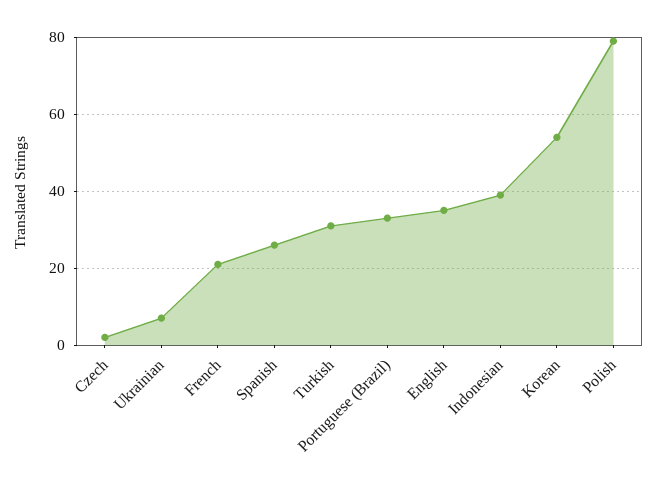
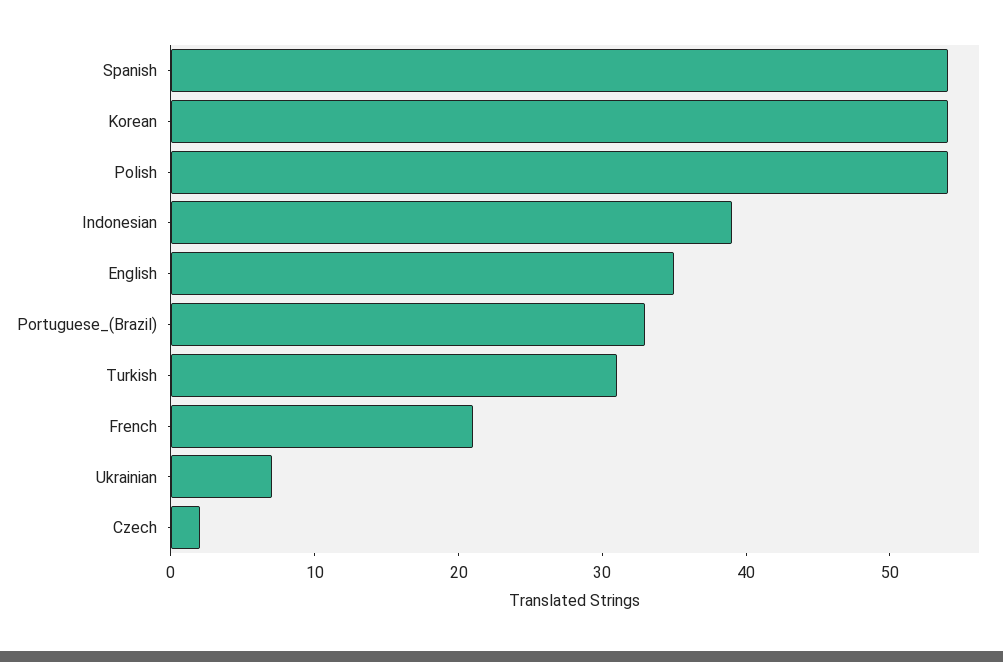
Spanish: 25 -> 54
Polish: 80 -> 54

